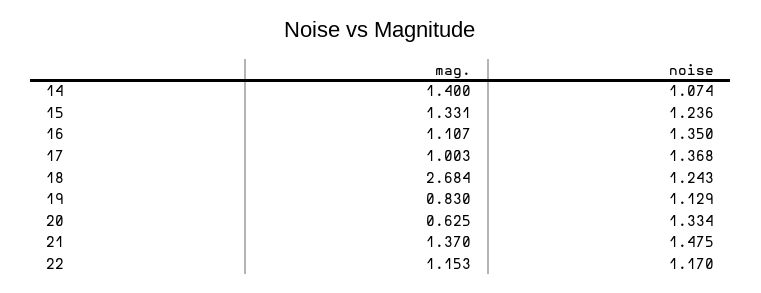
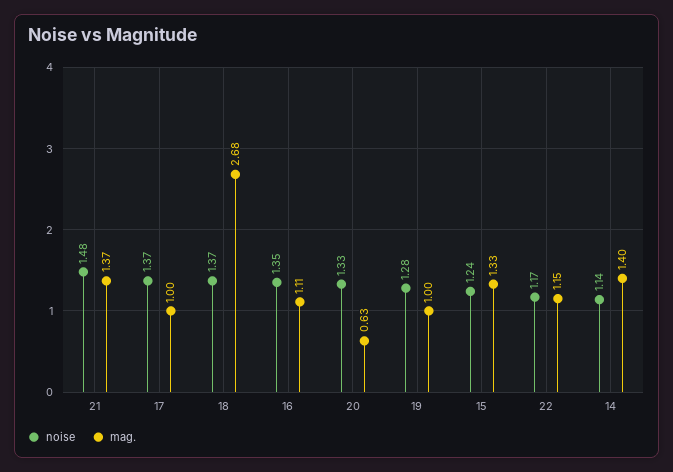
noise, 14: 1.074 -> 1.14
noise, 18: 1.243 -> 1.37
mag., 19: 0.83 -> 1
noise, 19: 1.129 -> 1.28

